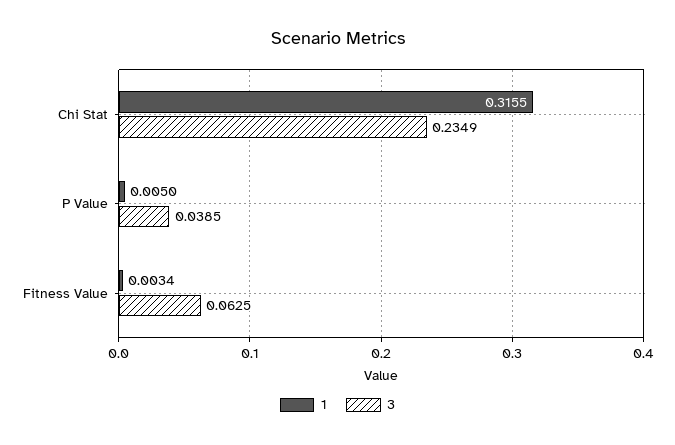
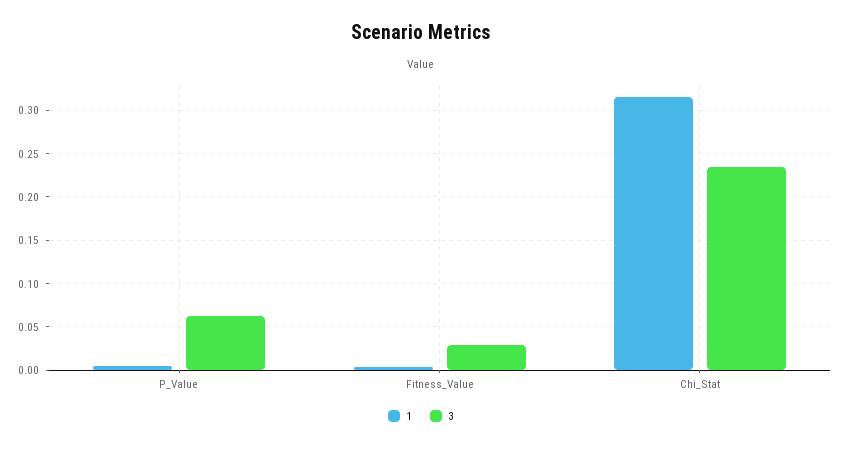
3, P Value: 0.0385 -> 0.06
3, Fitness Value: 0.0625 -> 0.03

